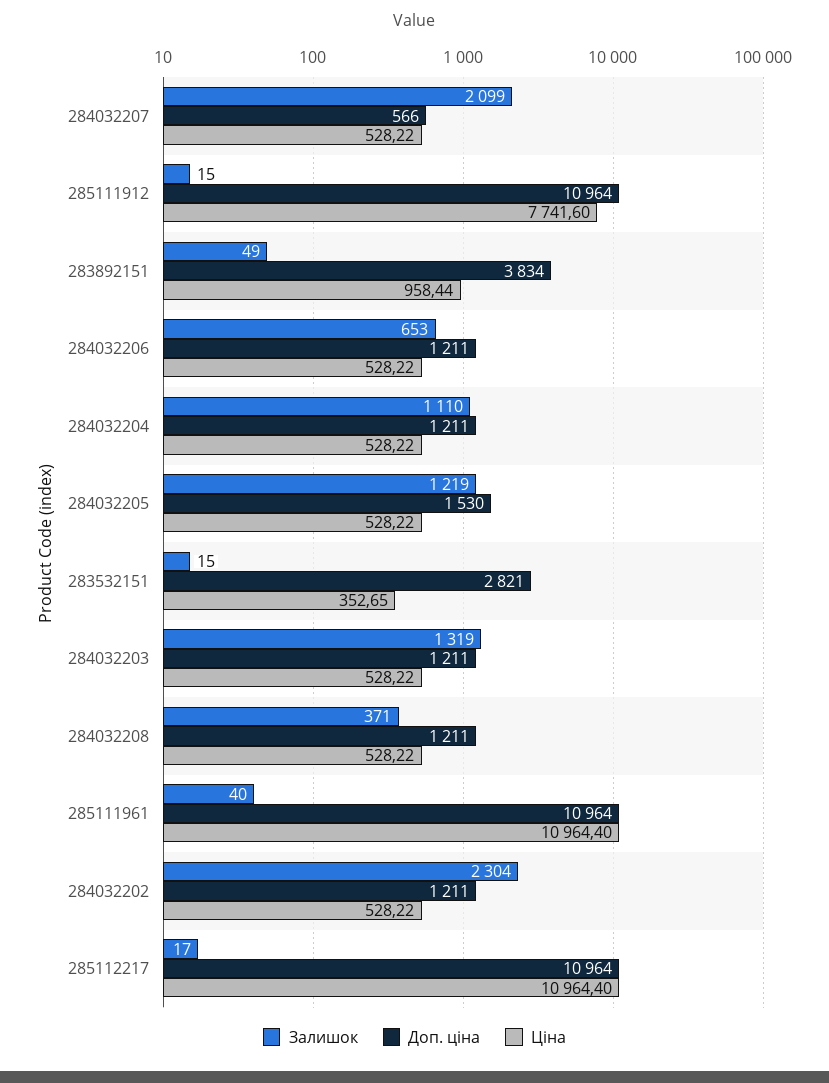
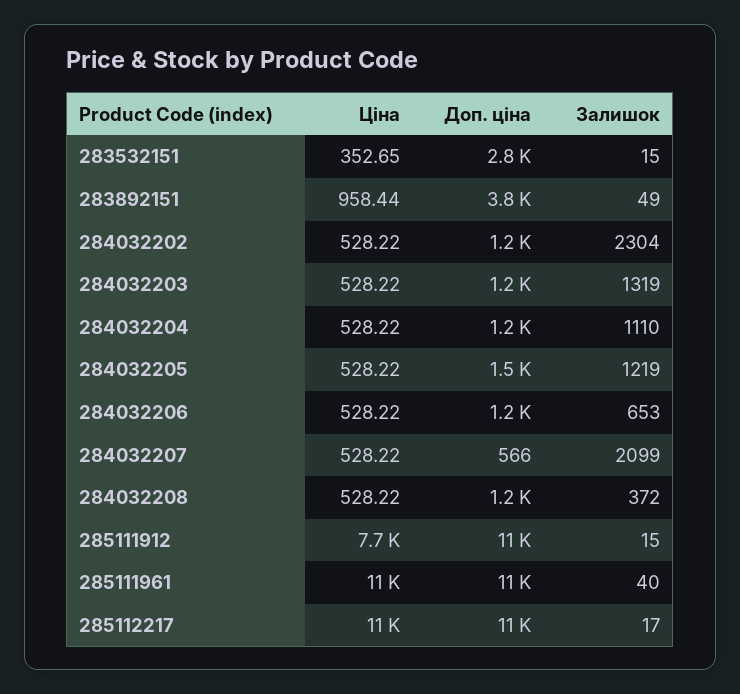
Залишок, 284032208: 371 -> 372

